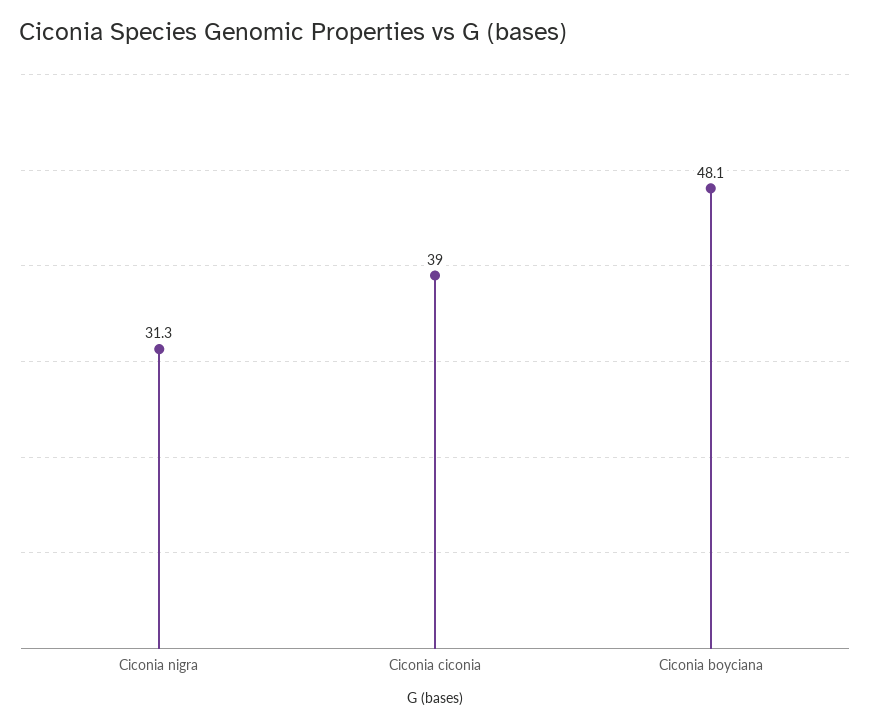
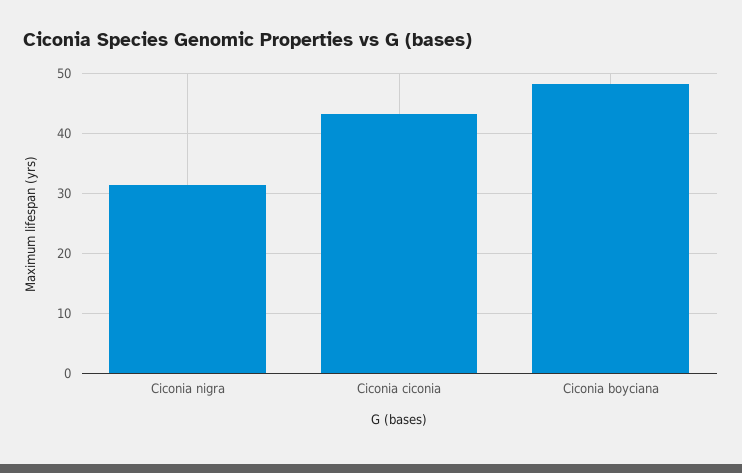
Ciconia ciconia: 39 -> 43

